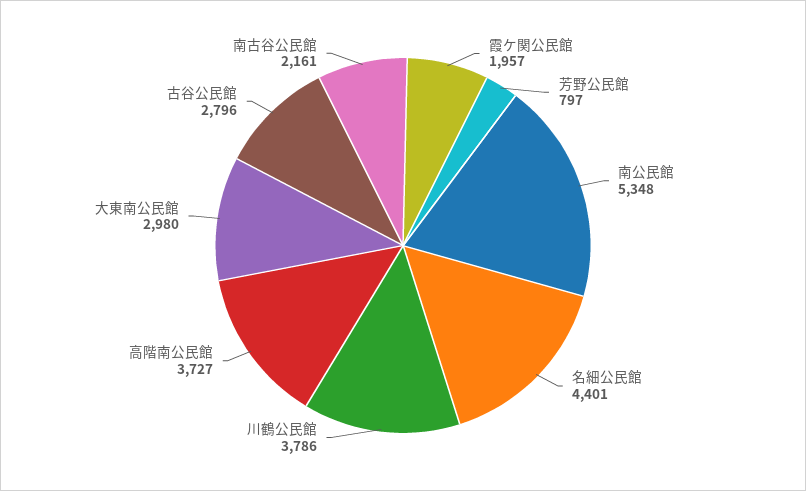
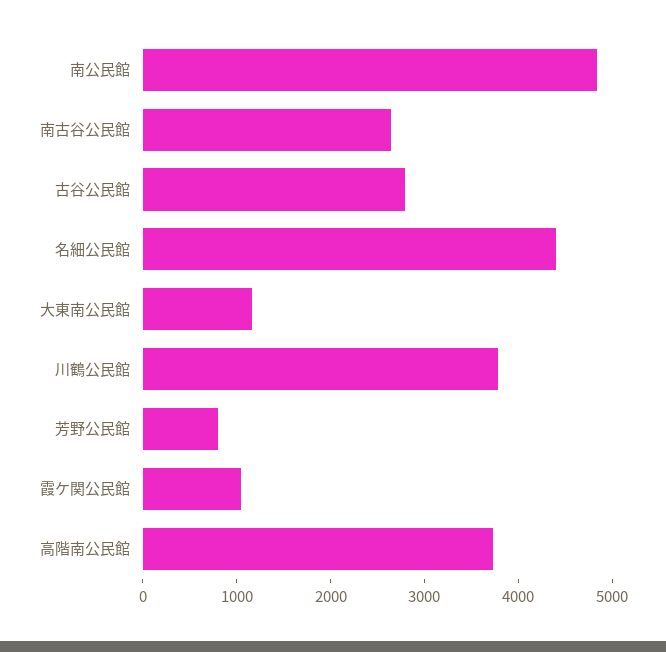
霞ケ関公民館: 1957 -> 1000
南公民館: 5348 -> 4800
大東南公民館: 2980 -> 1200
南古谷公民館: 2161 -> 2600

